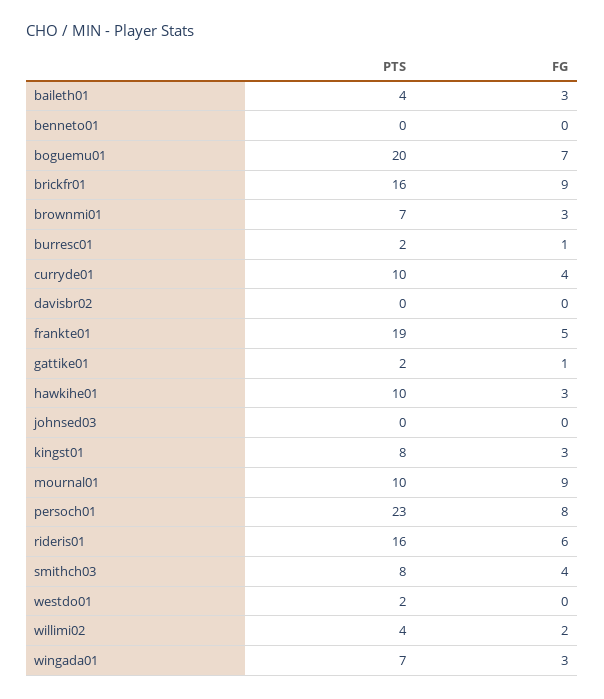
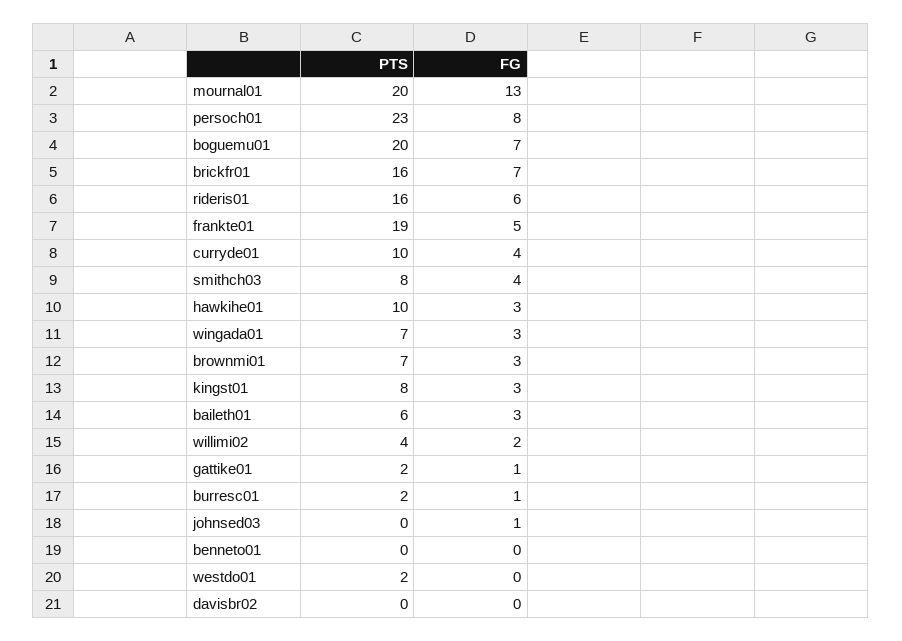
PTS, baileth01: 4 -> 6
FG, brickfr01: 9 -> 7
FG, johnsed03: 0 -> 1
PTS, mournal01: 10 -> 20
FG, mournal01: 9 -> 13

